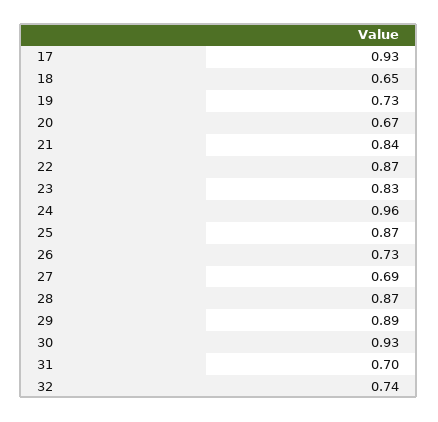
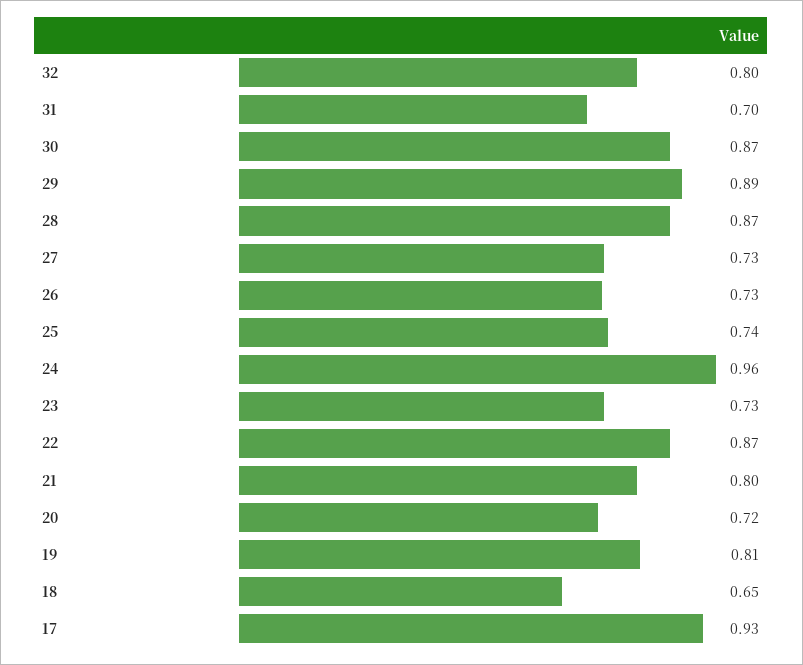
19: 0.73 -> 0.81
20: 0.67 -> 0.72
21: 0.84 -> 0.8
23: 0.83 -> 0.73
25: 0.87 -> 0.74
27: 0.69 -> 0.73
30: 0.93 -> 0.87
32: 0.74 -> 0.8

